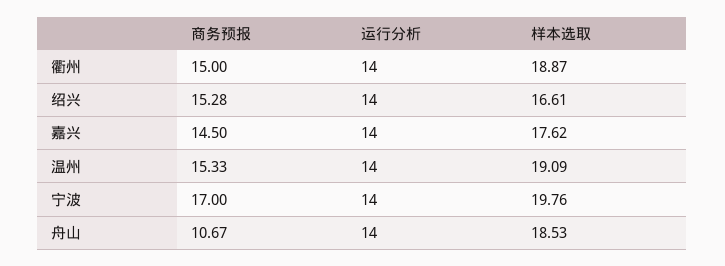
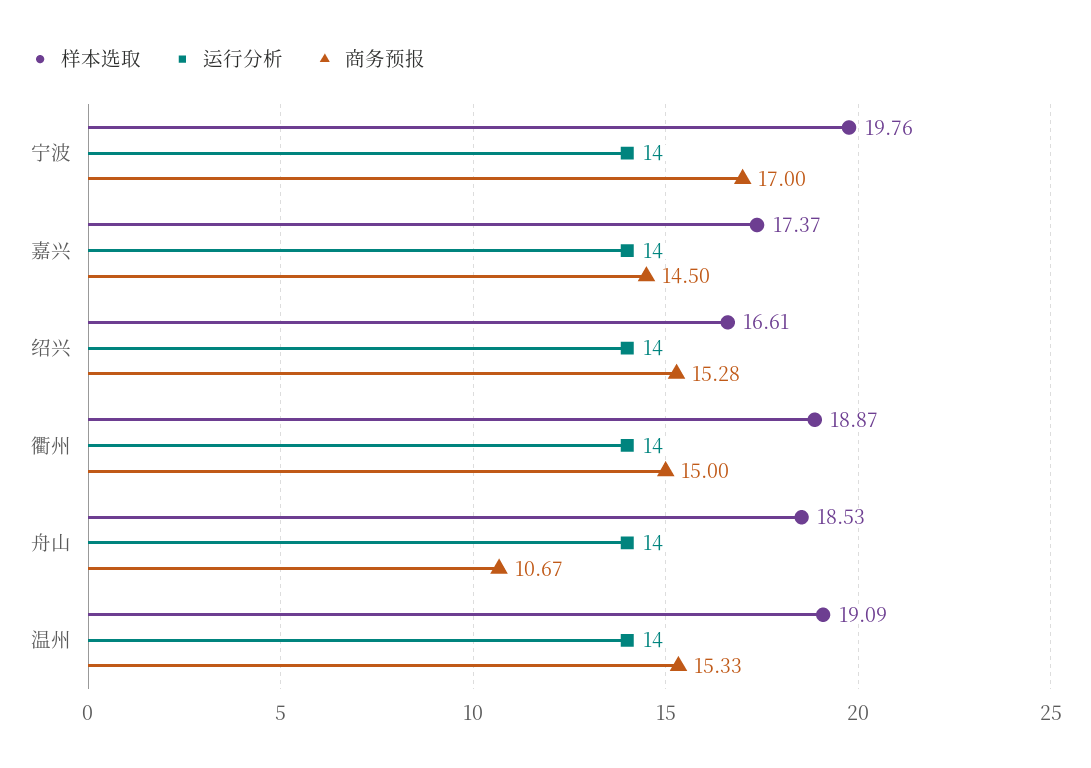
样本选取, 嘉兴: 17.62 -> 17.37

